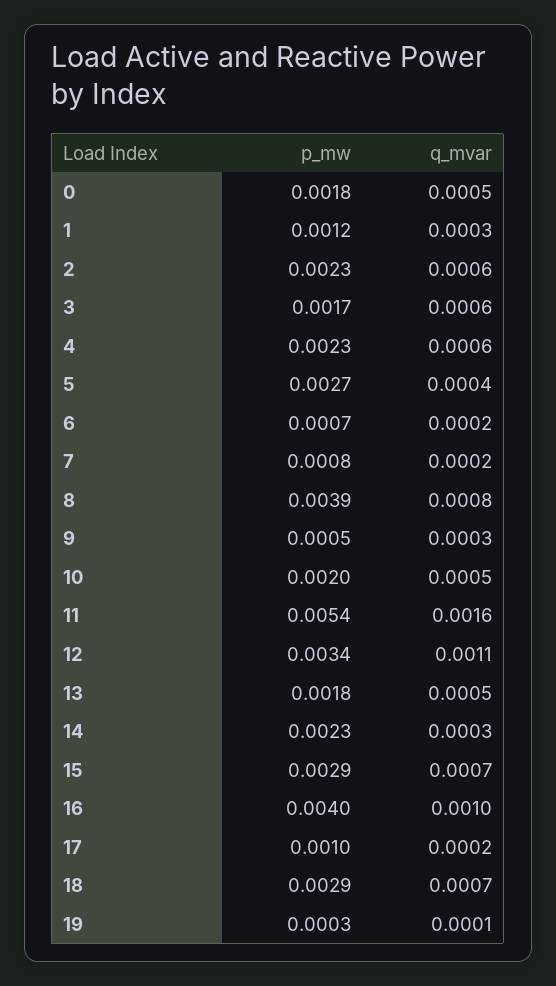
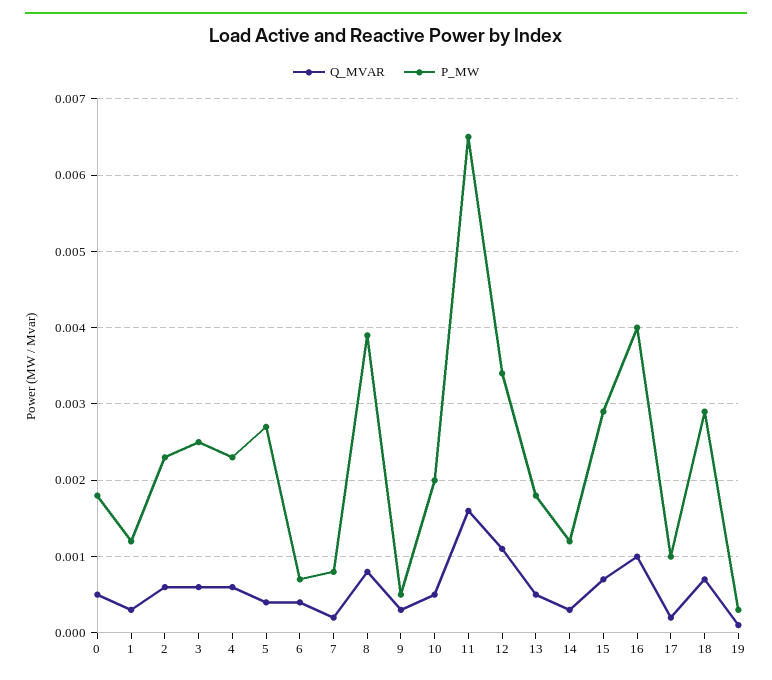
p_mw, 3: 0.0017 -> 0.0025
q_mvar, 6: 0.0002 -> 0.0004
p_mw, 11: 0.0054 -> 0.0065
p_mw, 14: 0.0023 -> 0.0012

